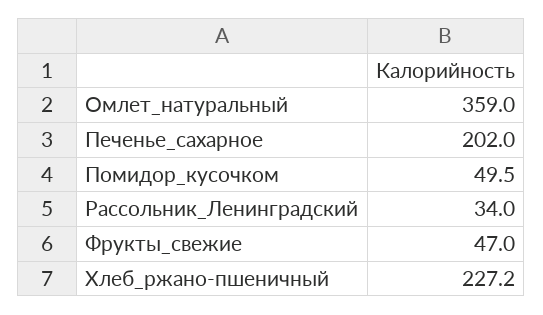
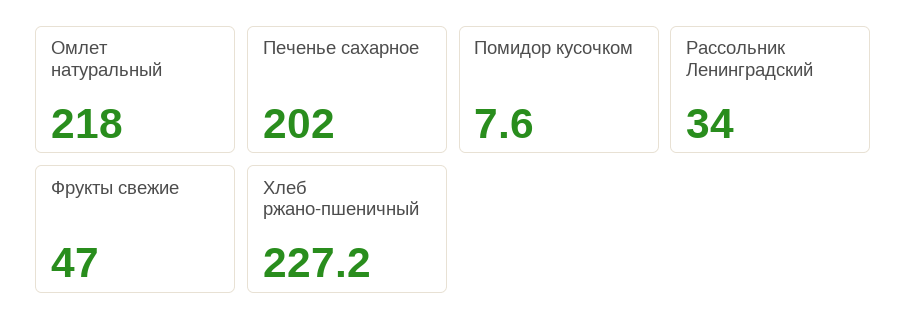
Омлет_натуральный: 359 -> 218
Помидор_кусочком: 49.5 -> 7.6

